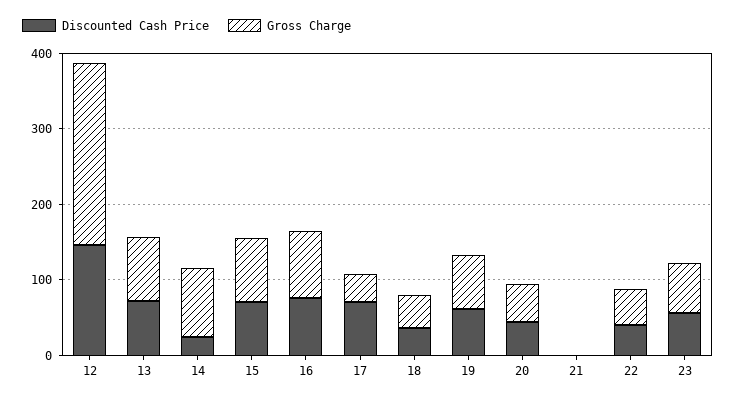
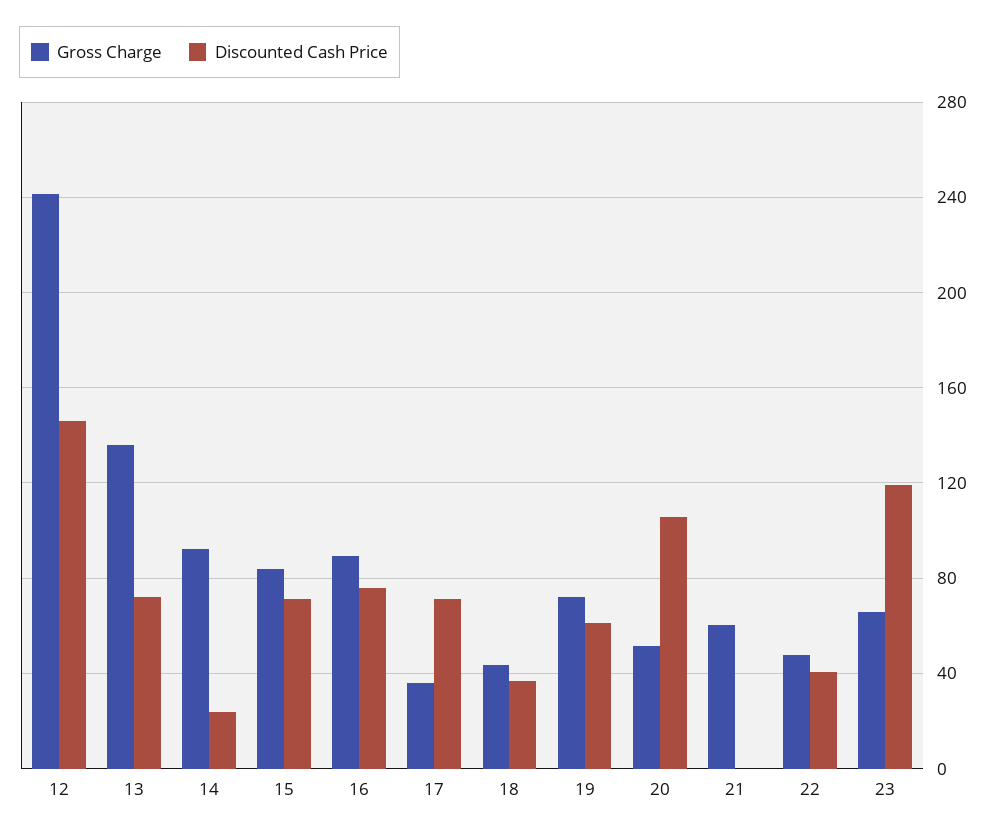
Gross Charge, 13: 80 -> 135
Discounted Cash Price, 20: 40 -> 105
Gross Charge, 21: 0 -> 60
Discounted Cash Price, 23: 60 -> 120

